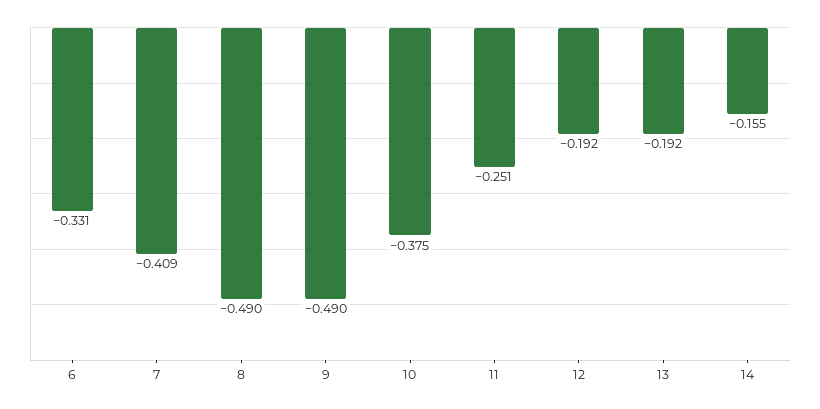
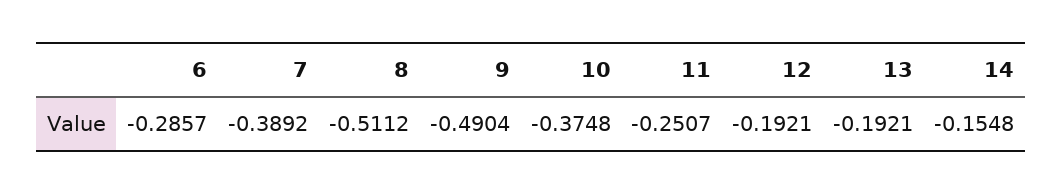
6: -0.331 -> -0.2857
7: -0.409 -> -0.3892
8: -0.49 -> -0.5112

